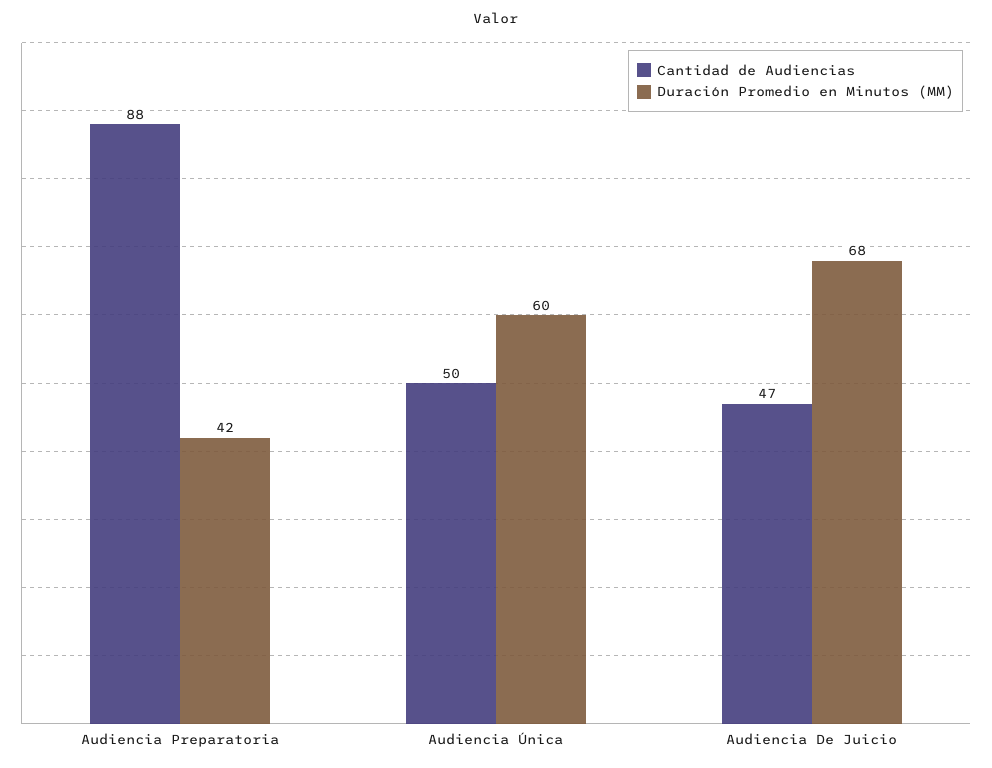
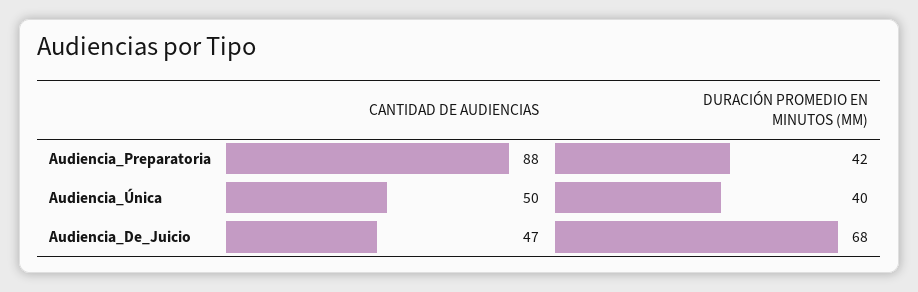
Duración Promedio en Minutos (MM), Audiencia Única: 60 -> 40

